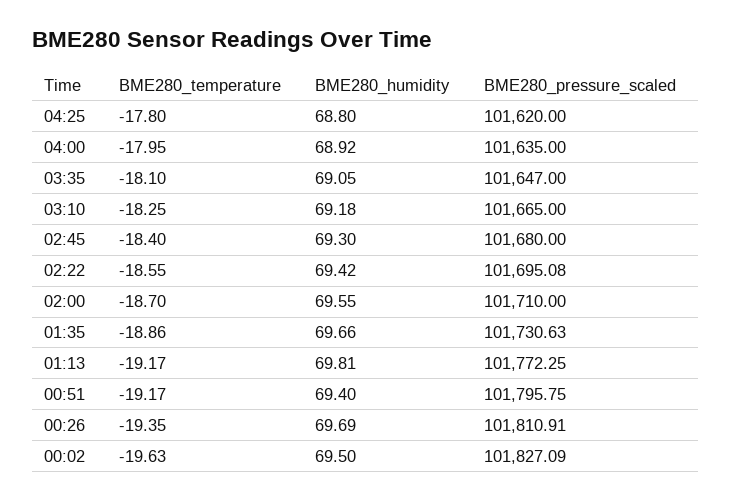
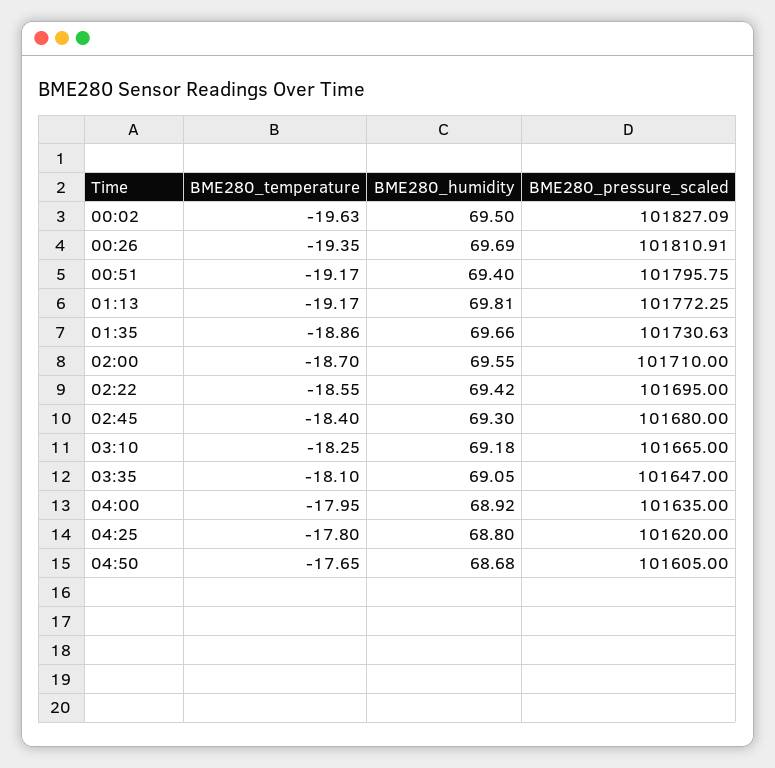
BME280_pressure_scaled, 02:22: 101695.08 -> 101695
BME280_temperature, 04:50: none -> -17.65
BME280_humidity, 04:50: none -> 68.68
BME280_pressure_scaled, 04:50: none -> 101605

